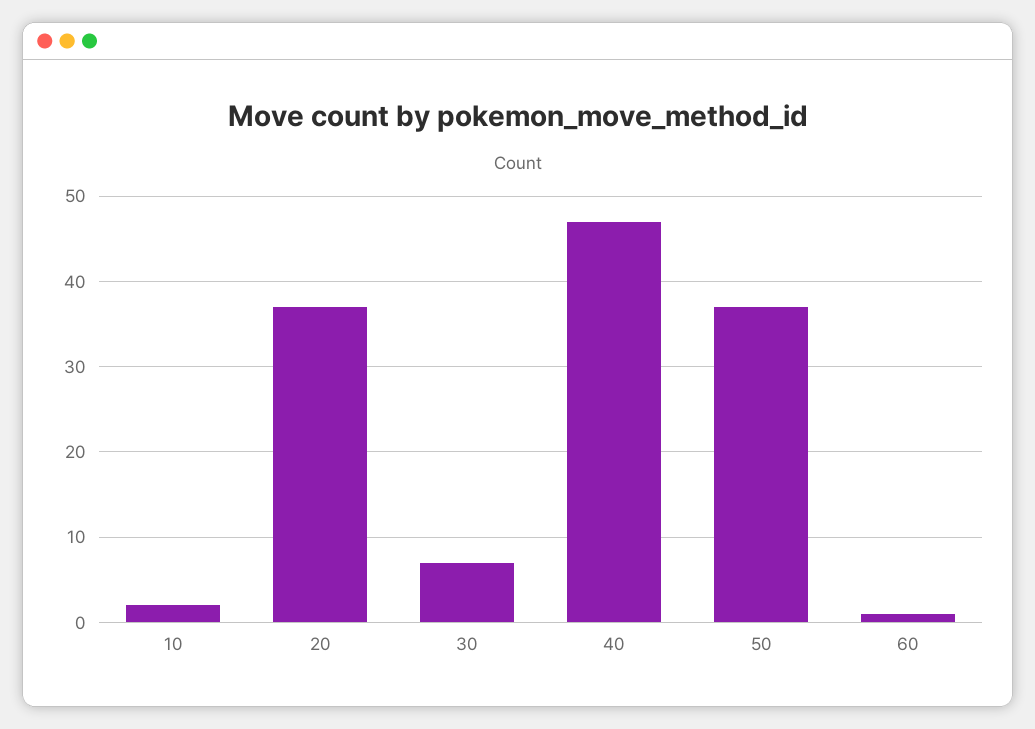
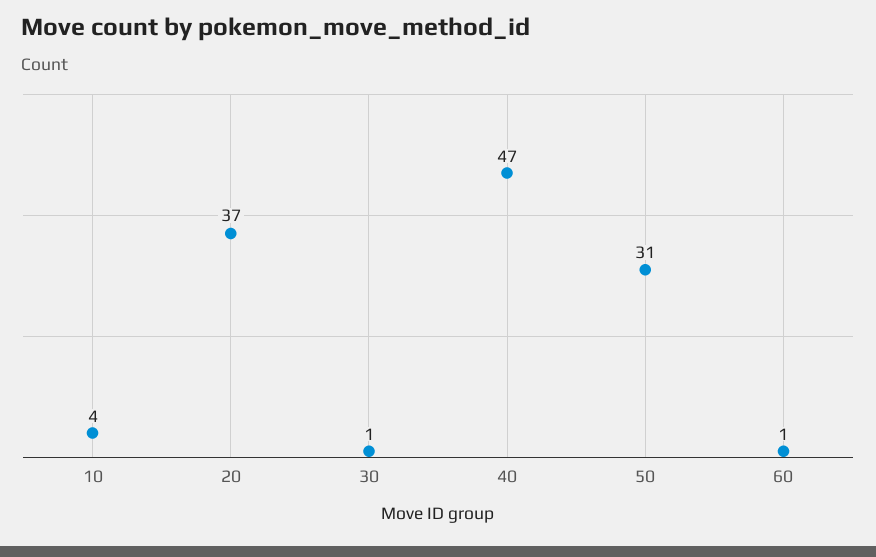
10: 2 -> 4
30: 7 -> 1
50: 37 -> 31

